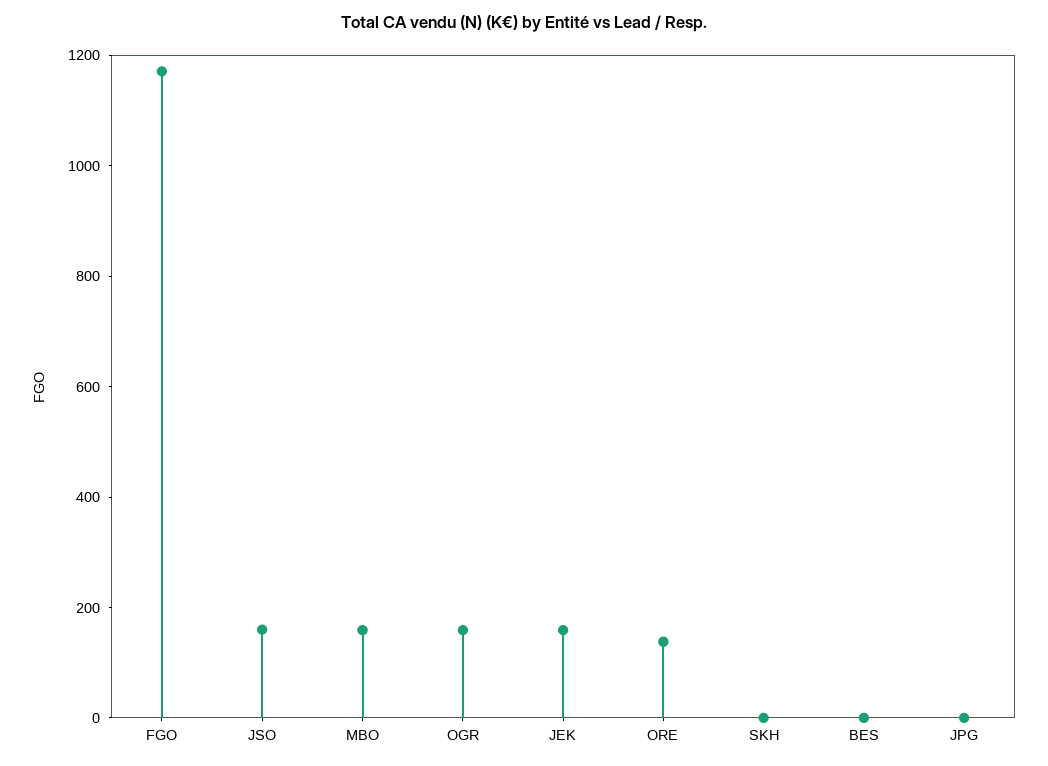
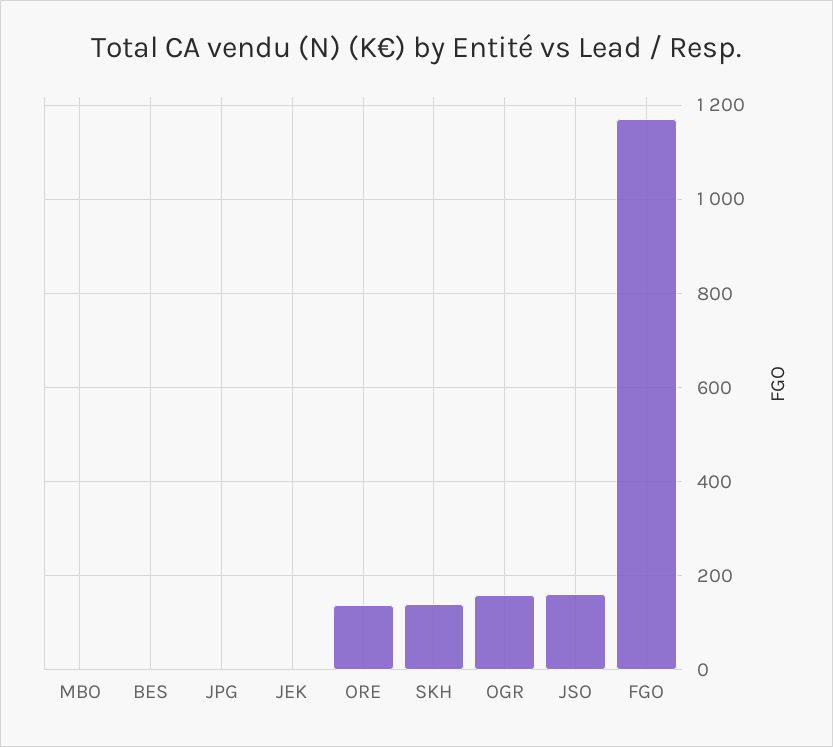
MBO: 150 -> 0
JEK: 150 -> 0
SKH: 0 -> 140

